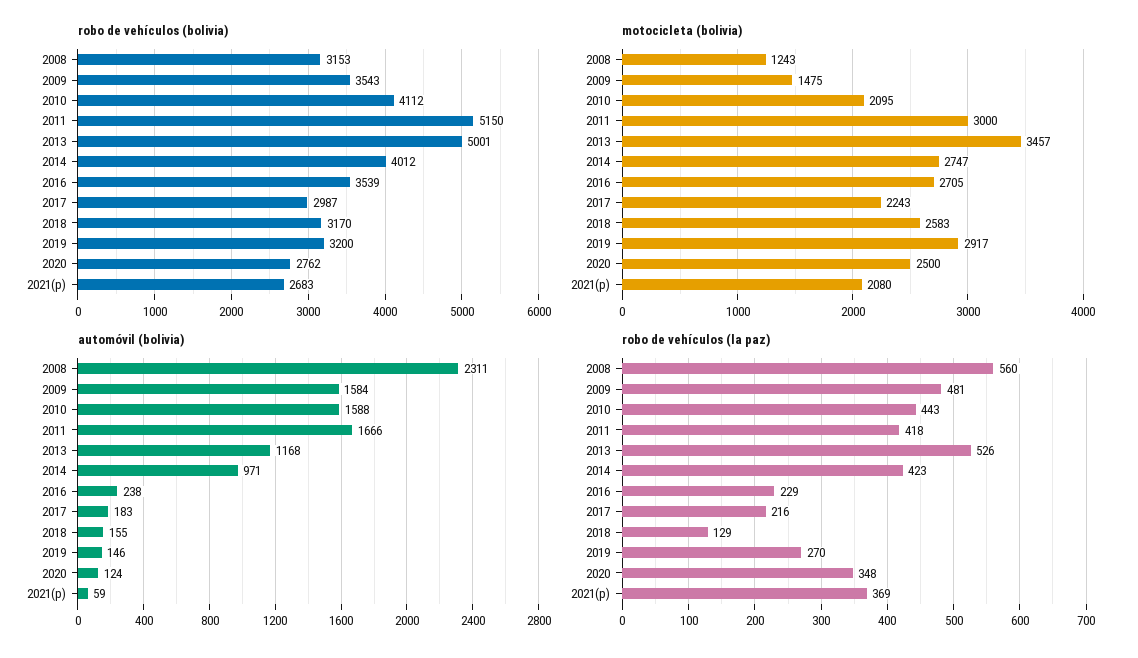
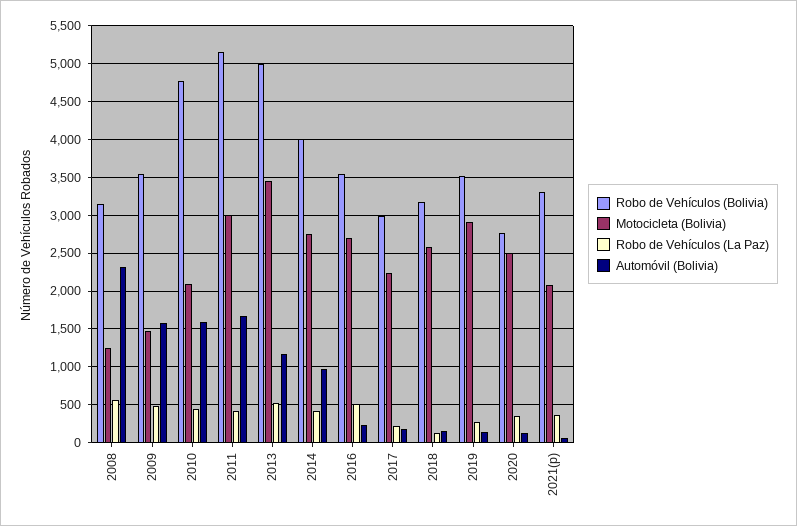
robo de vehículos (bolivia), 2010: 4112 -> 4800
robo de vehículos (bolivia), 2019: 3200 -> 3500
robo de vehículos (bolivia), 2021(p): 2683 -> 3300
robo de vehículos (la paz), 2016: 229 -> 500

